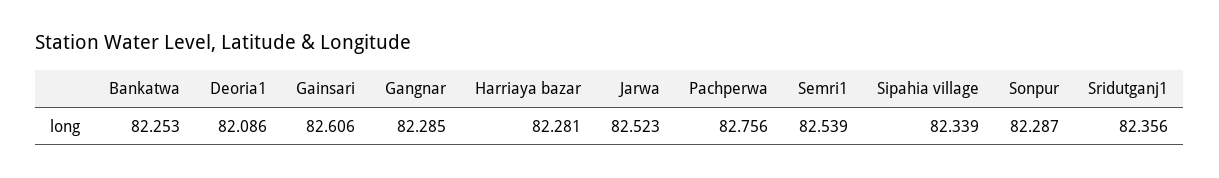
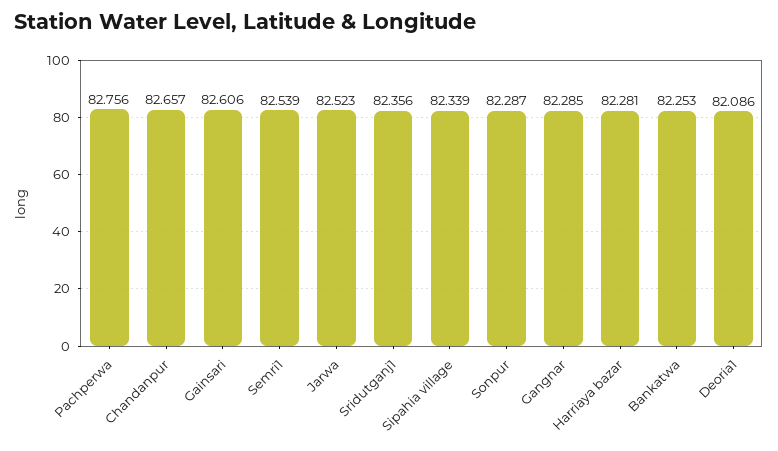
Chandanpur: none -> 82.657

